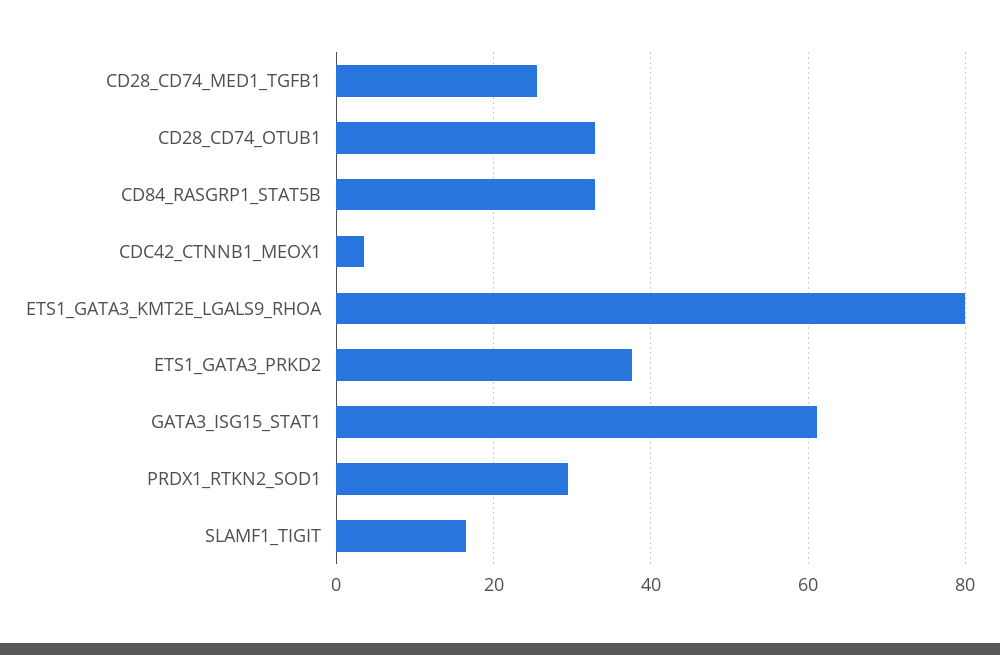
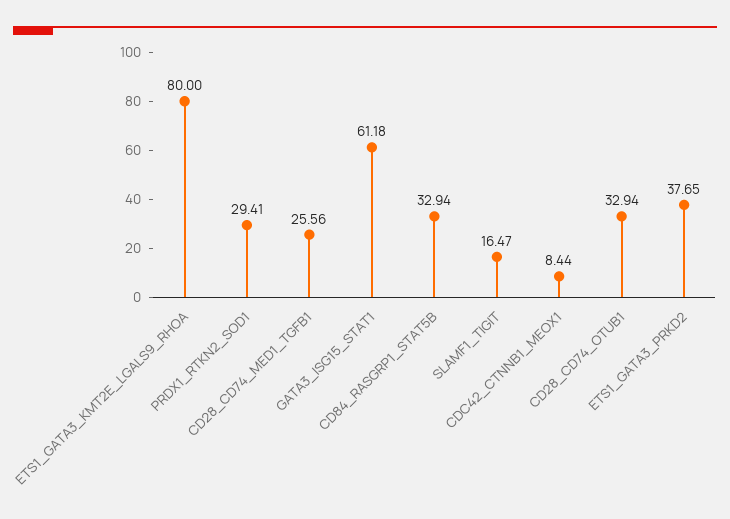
CDC42_CTNNB1_MEOX1: 4 -> 8.44

